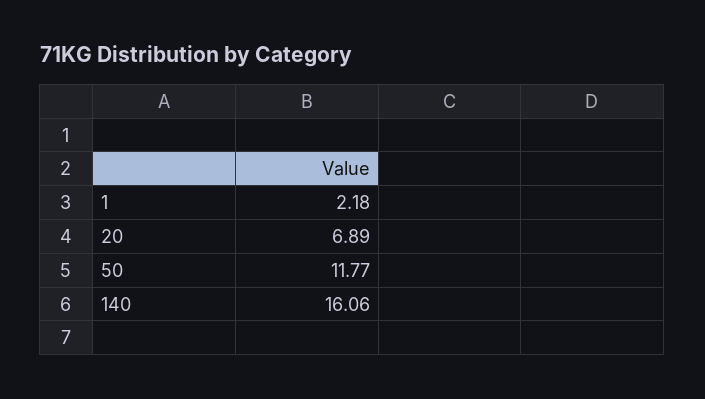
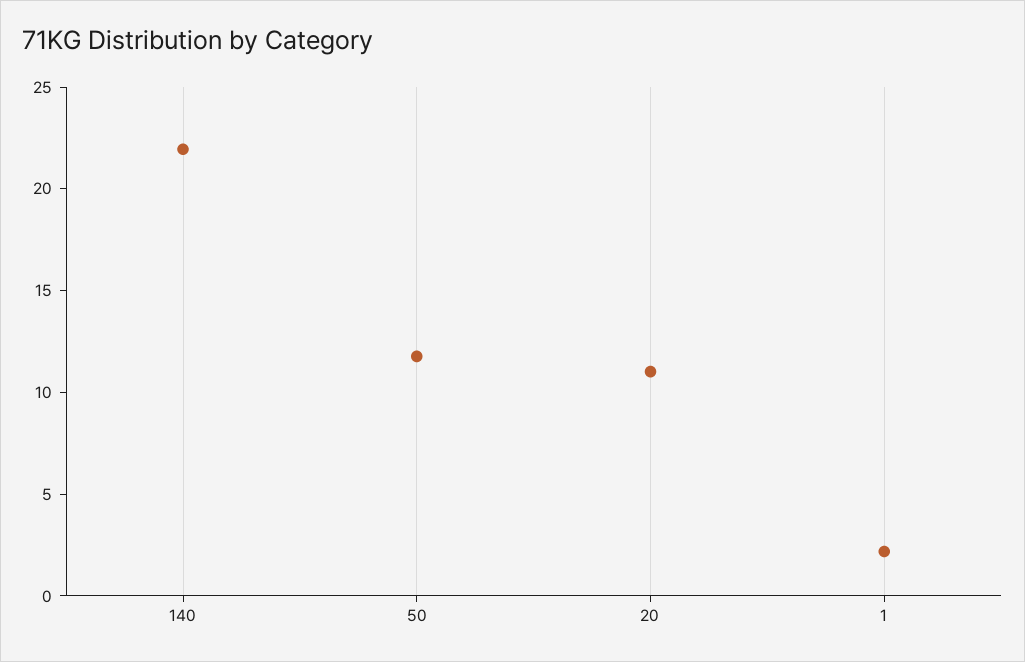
20: 6.89 -> 11
140: 16.06 -> 22

